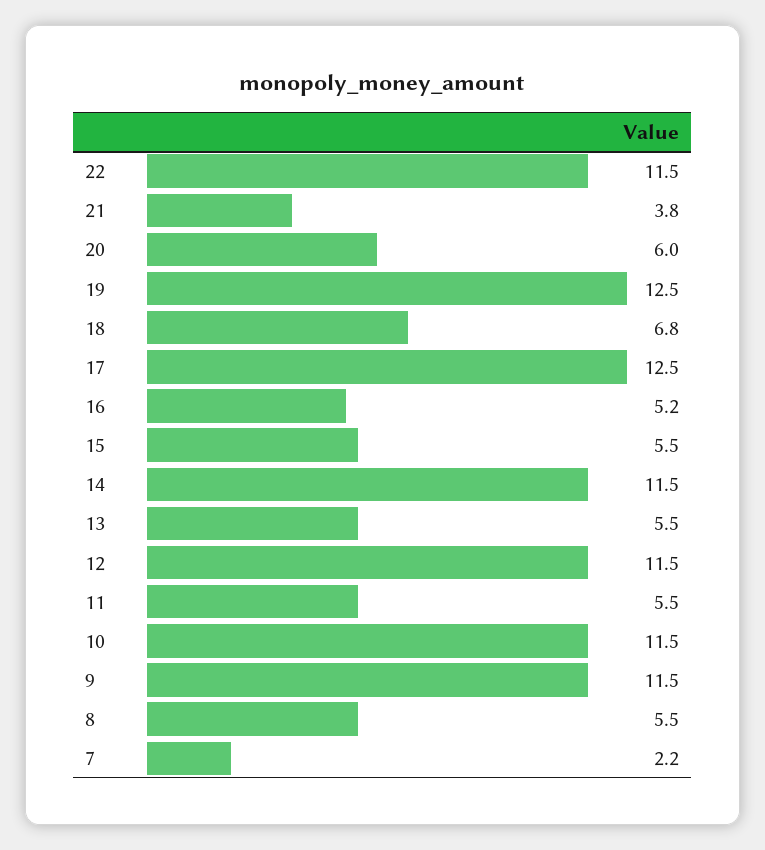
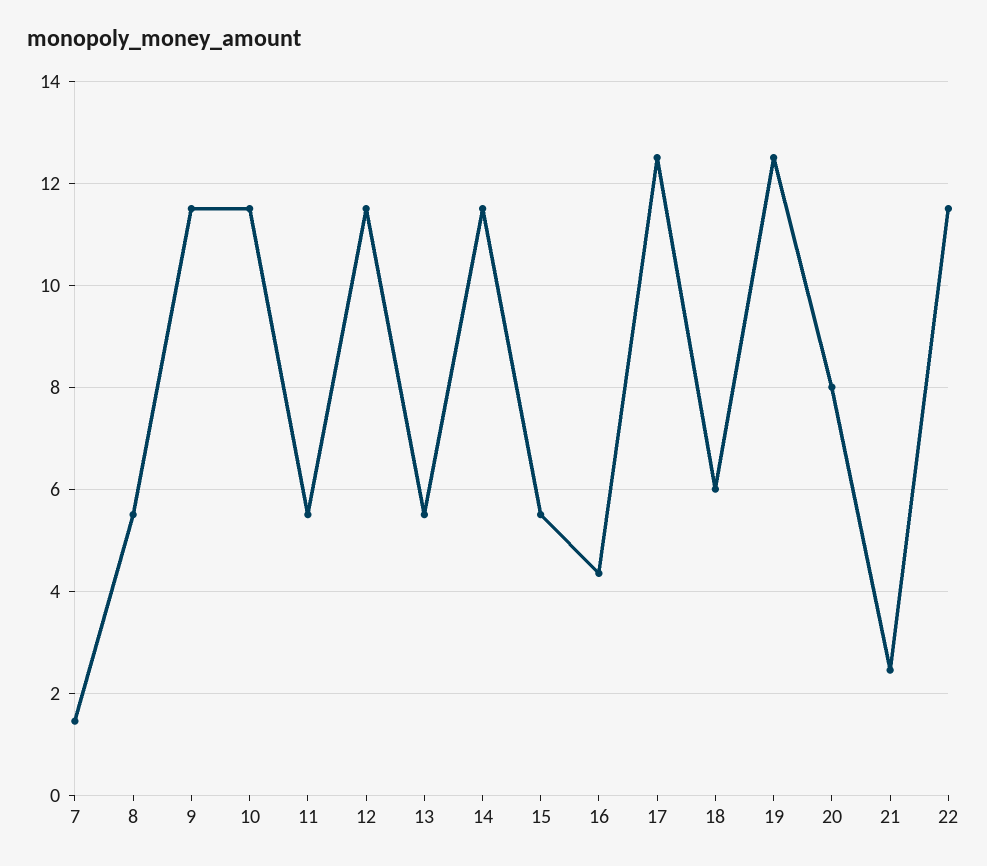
21: 3.8 -> 2.4
20: 6 -> 8
18: 6.8 -> 6
16: 5.2 -> 4.4
7: 2.2 -> 1.4

